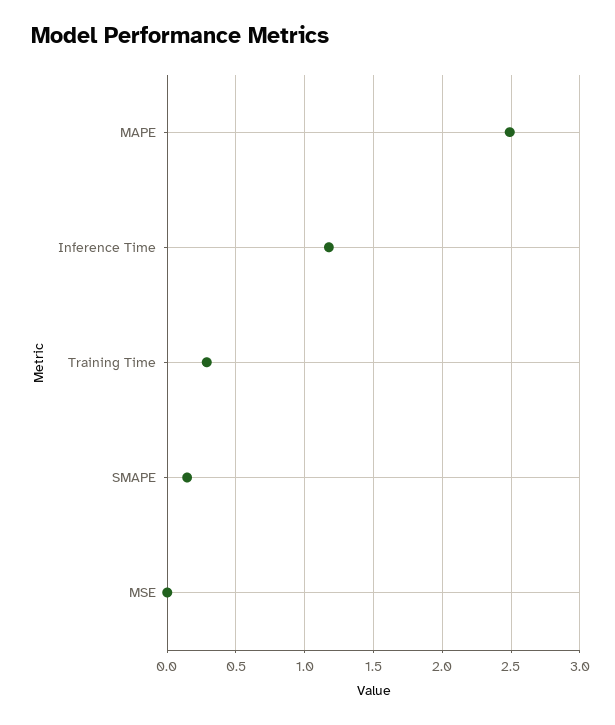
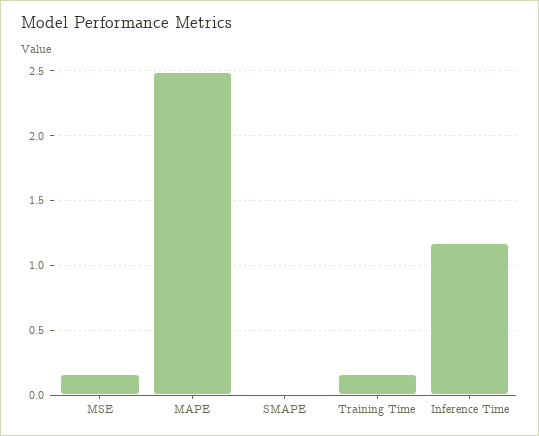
Training Time: 0.3 -> 0.15
SMAPE: 0.15 -> 0
MSE: 0 -> 0.15

